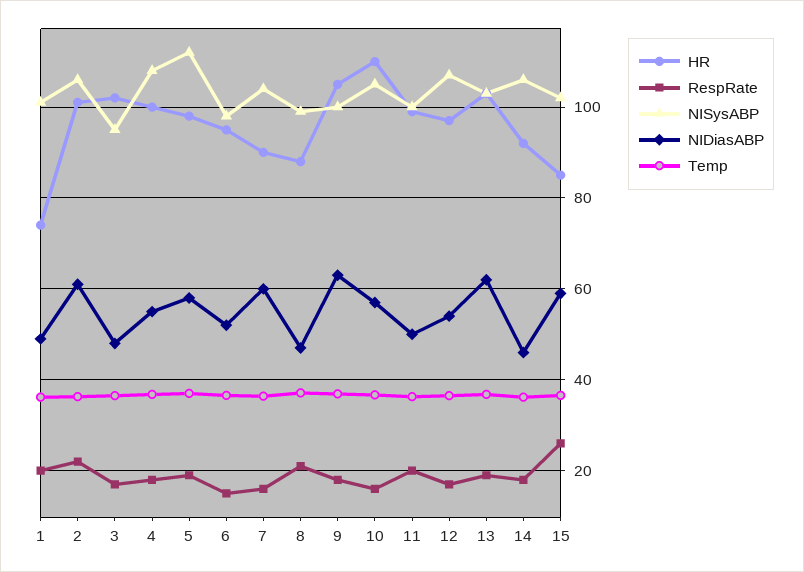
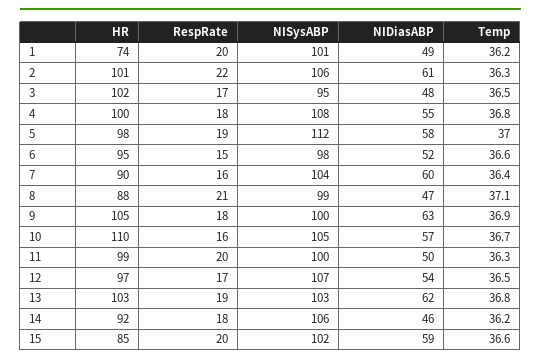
RespRate, 15: 26 -> 20

